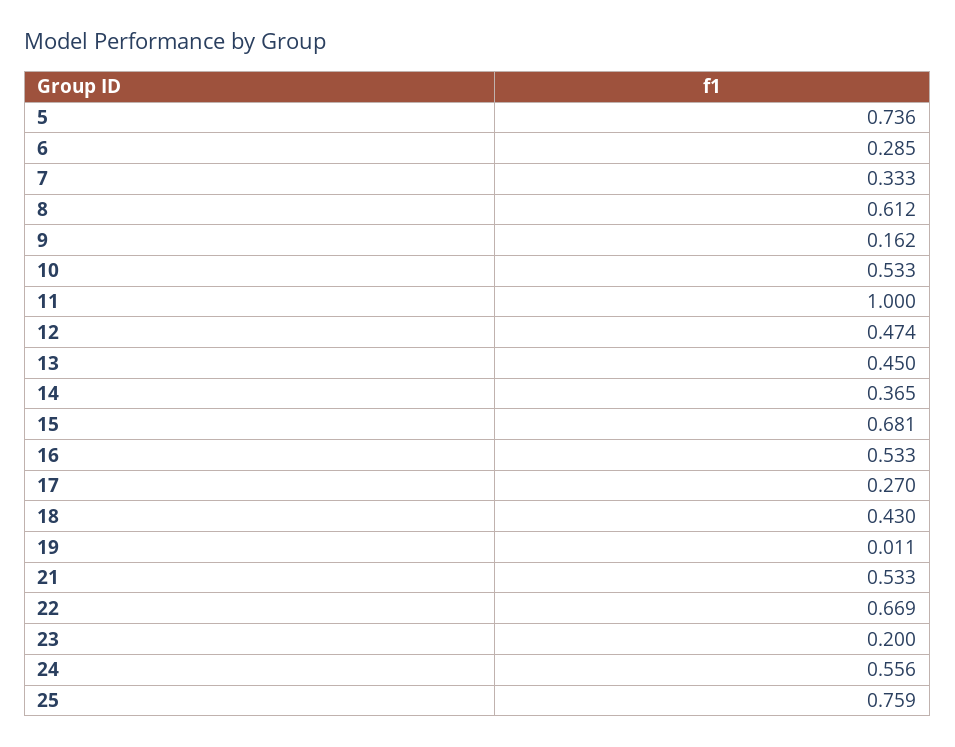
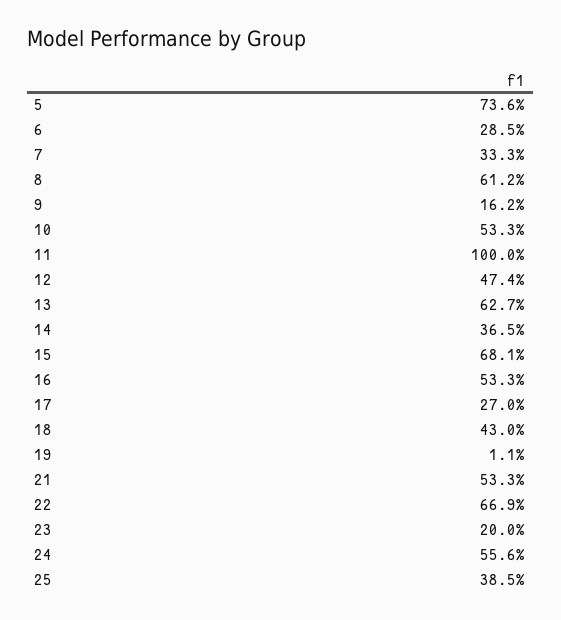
13: 0.45 -> 0.627
25: 0.759 -> 0.385

